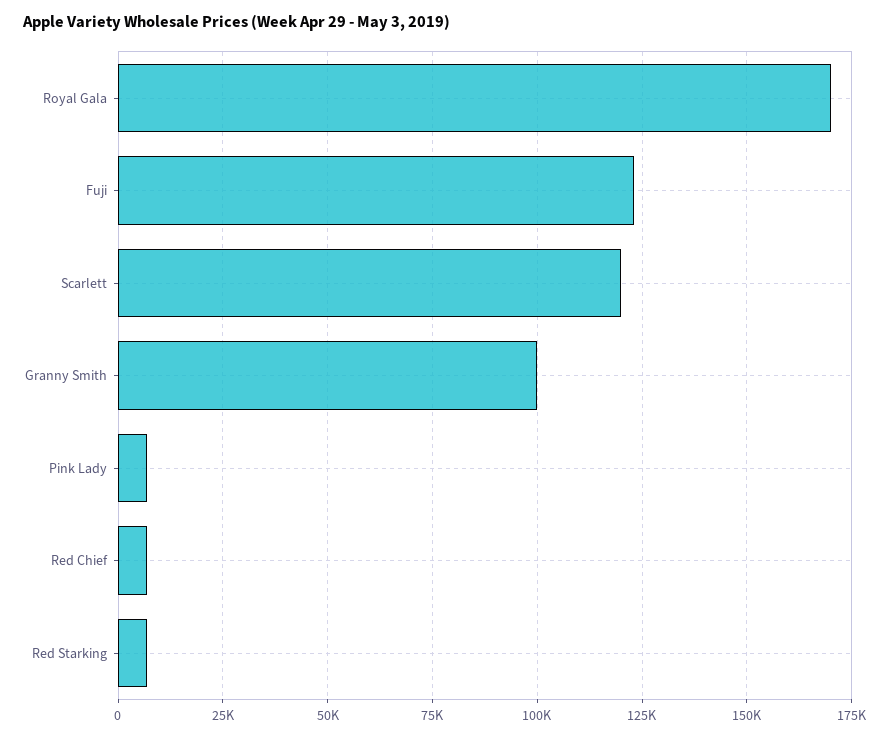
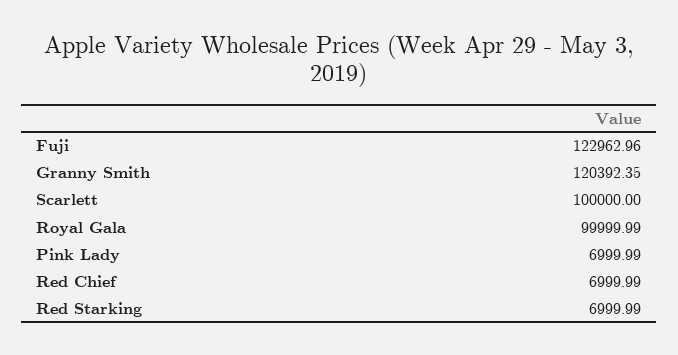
Royal Gala: 170000 -> 99999.99
Scarlett: 120000 -> 100000
Granny Smith: 100000 -> 120392.35

